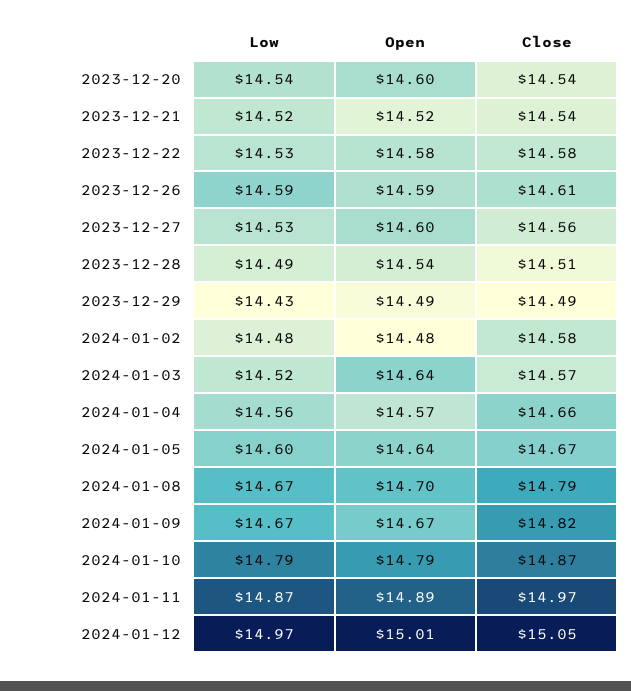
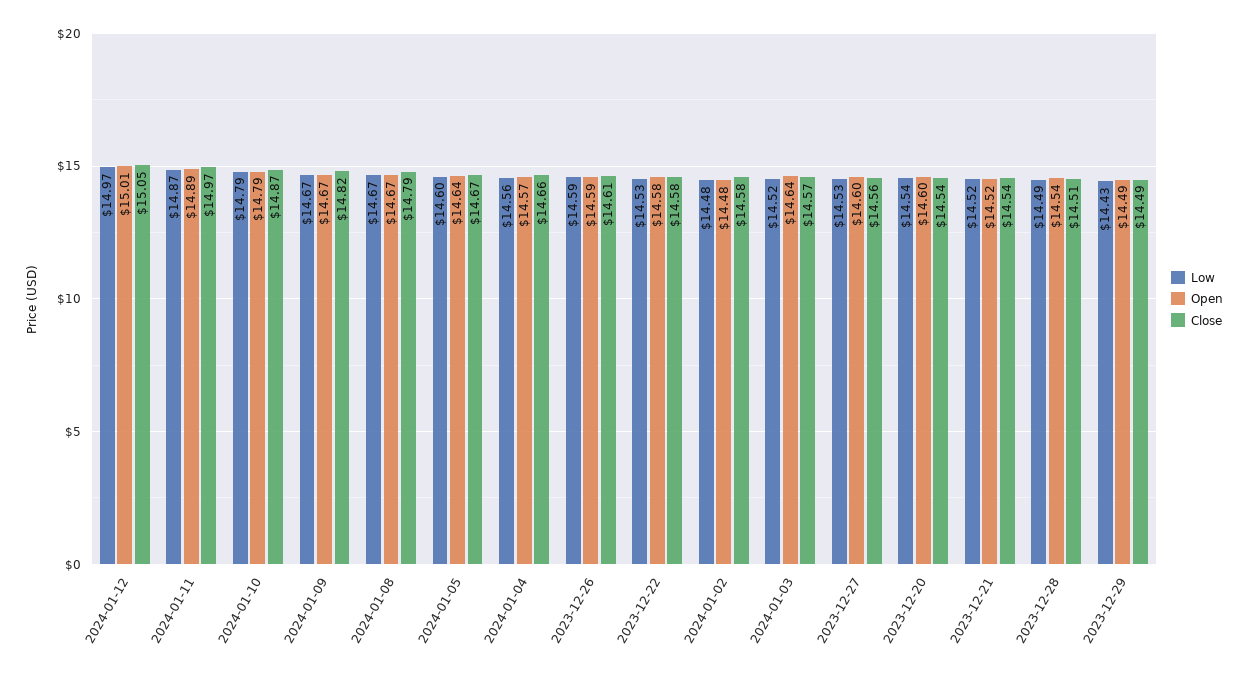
Open, 2024-01-08: 14.7 -> 14.67

